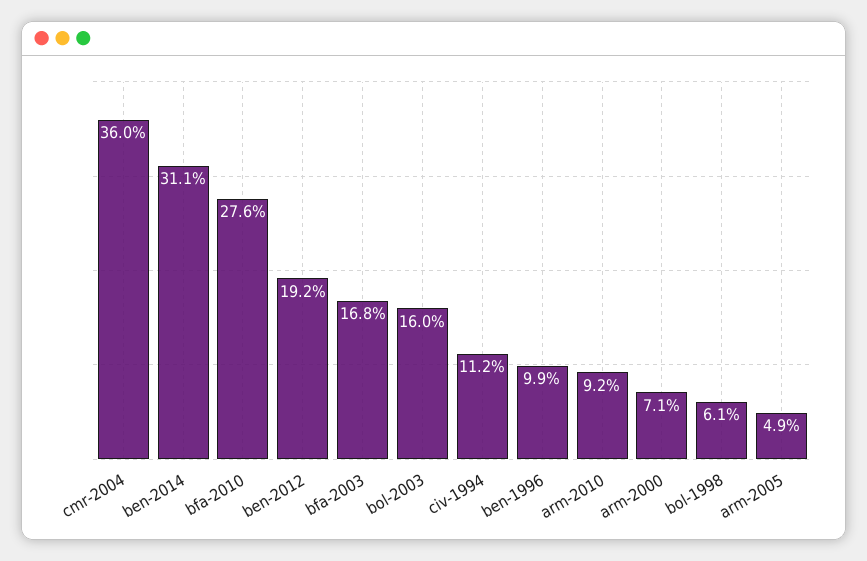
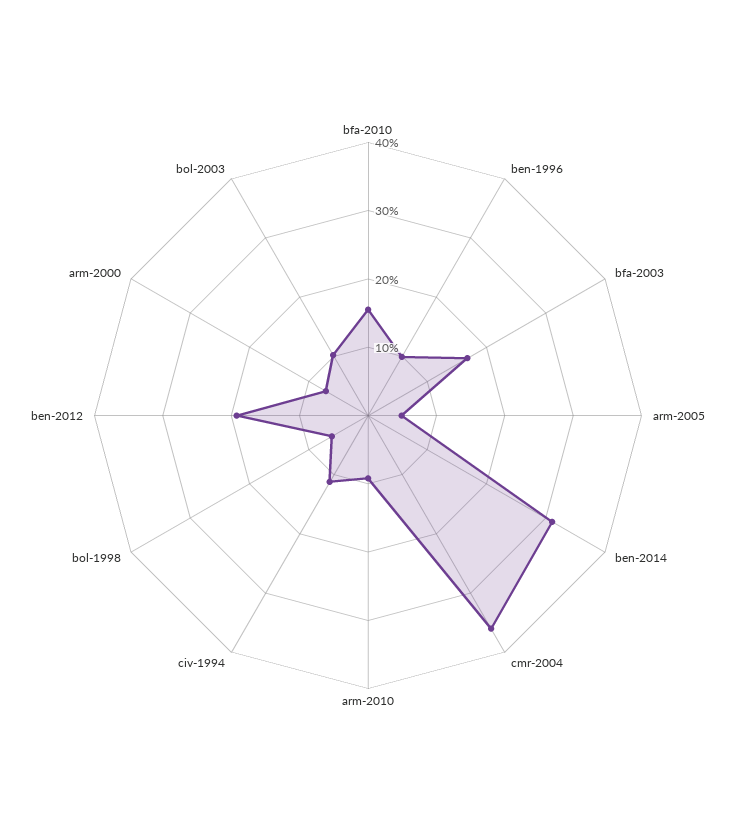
bfa-2010: 27.6 -> 16
bol-2003: 16 -> 10

